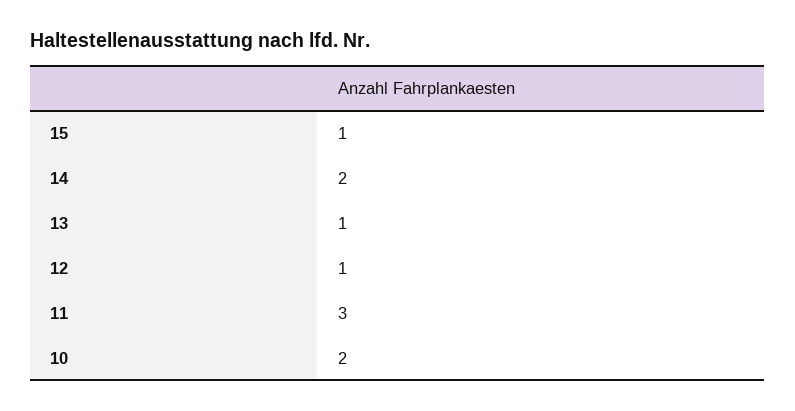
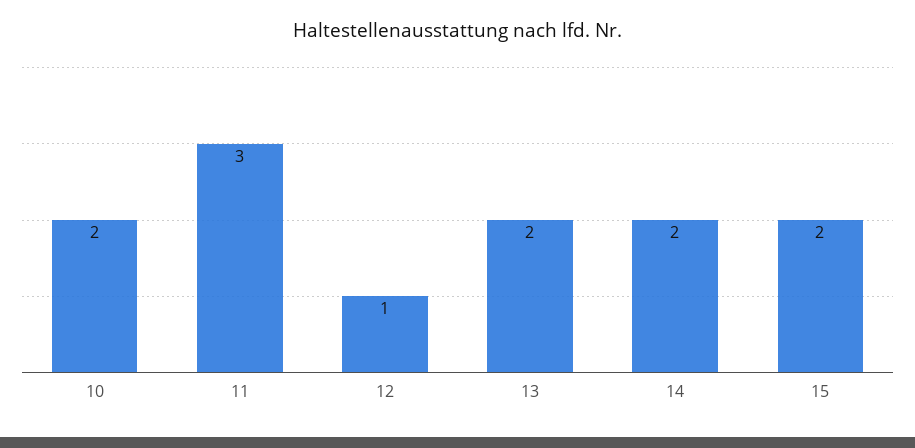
15: 1 -> 2
13: 1 -> 2

